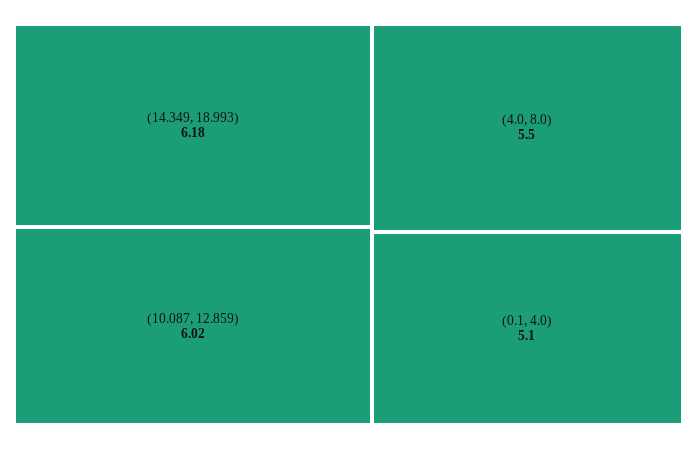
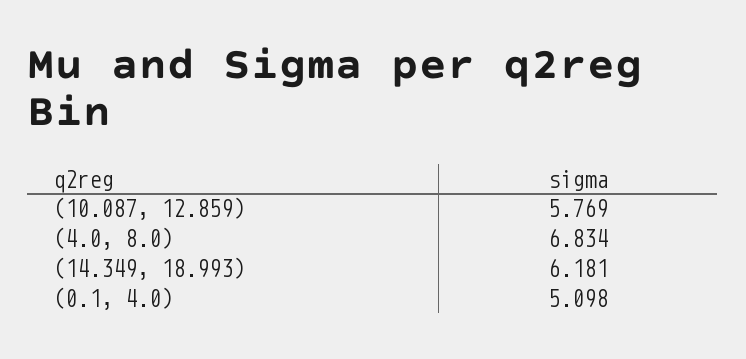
(10.087, 12.859): 6.02 -> 5.769
(4.0, 8.0): 5.5 -> 6.834

